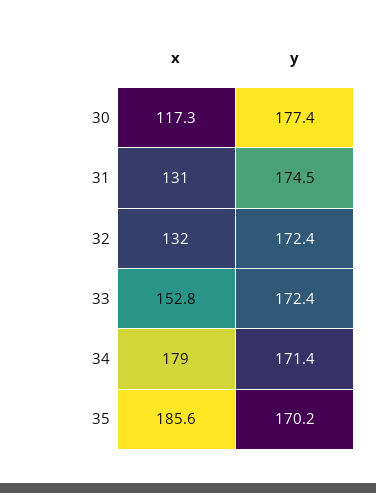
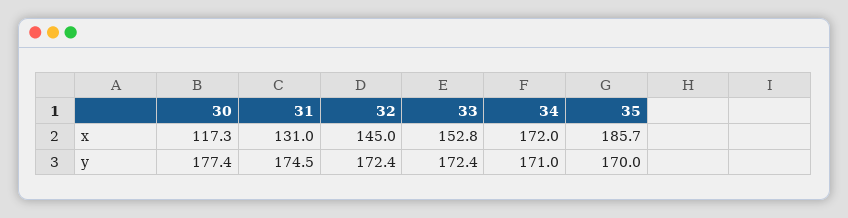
x, 32: 132 -> 145
x, 34: 179 -> 172
y, 34: 171.4 -> 171
x, 35: 185.6 -> 185.7
y, 35: 170.2 -> 170

